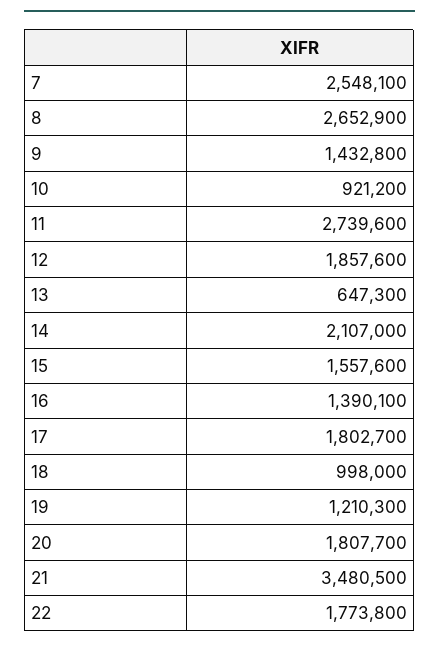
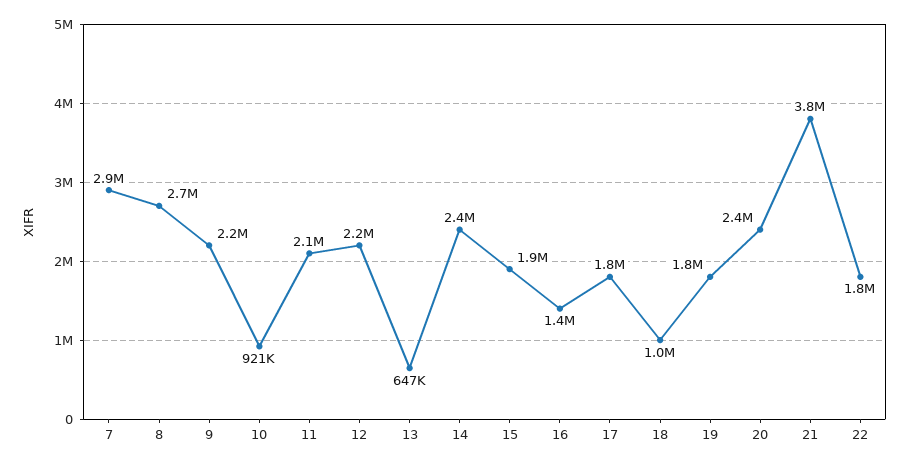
7: 2548100 -> 2900000
9: 1432800 -> 2200000
11: 2739600 -> 2100000
12: 1857600 -> 2200000
14: 2107000 -> 2400000
15: 1557600 -> 1900000
19: 1210300 -> 1800000
20: 1807700 -> 2400000
21: 3480500 -> 3800000

